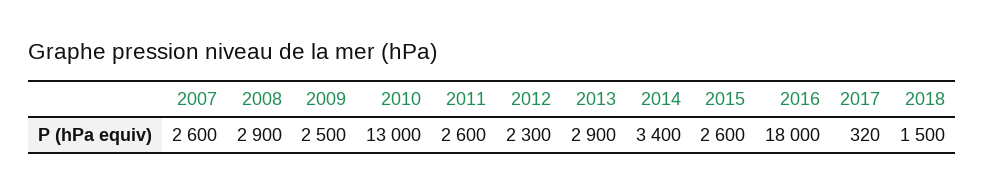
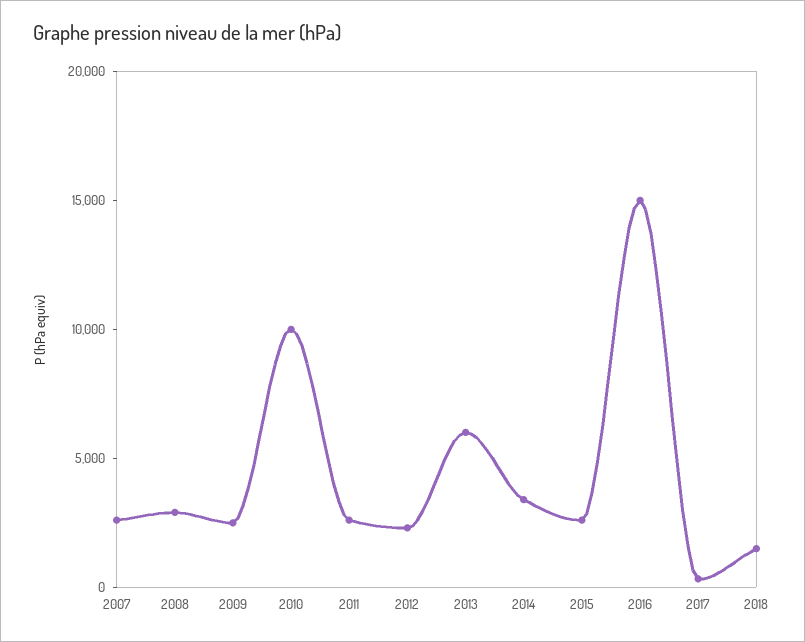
2010: 13000 -> 10000
2013: 2900 -> 6000
2016: 18000 -> 15000

